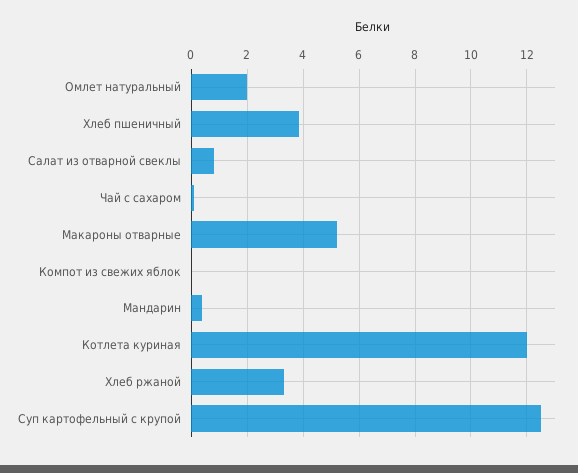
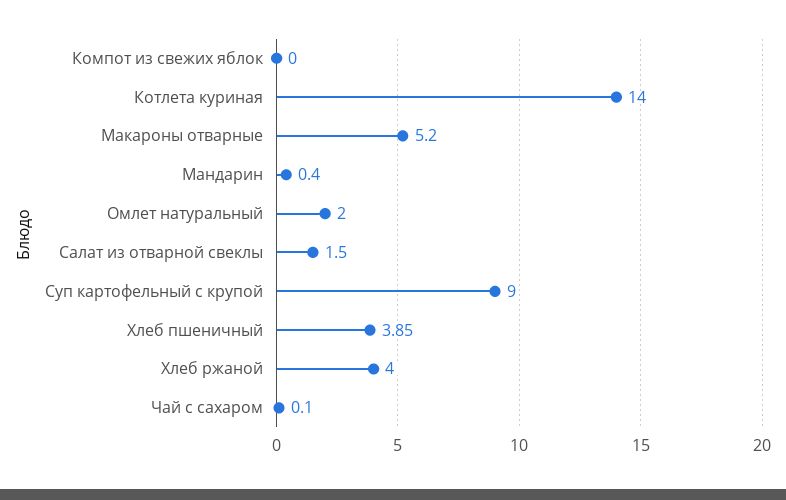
Салат из отварной свеклы: 0.75 -> 1.5
Котлета куриная: 12 -> 14
Хлеб ржаной: 3.25 -> 4
Суп картофельный с крупой: 12.5 -> 9

